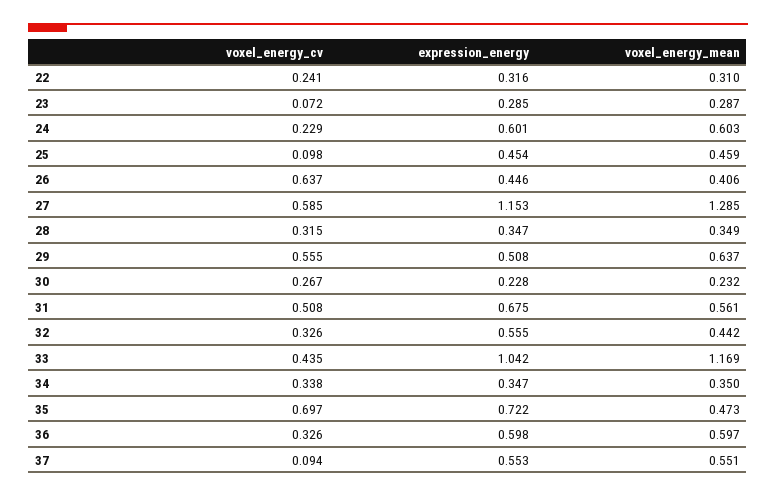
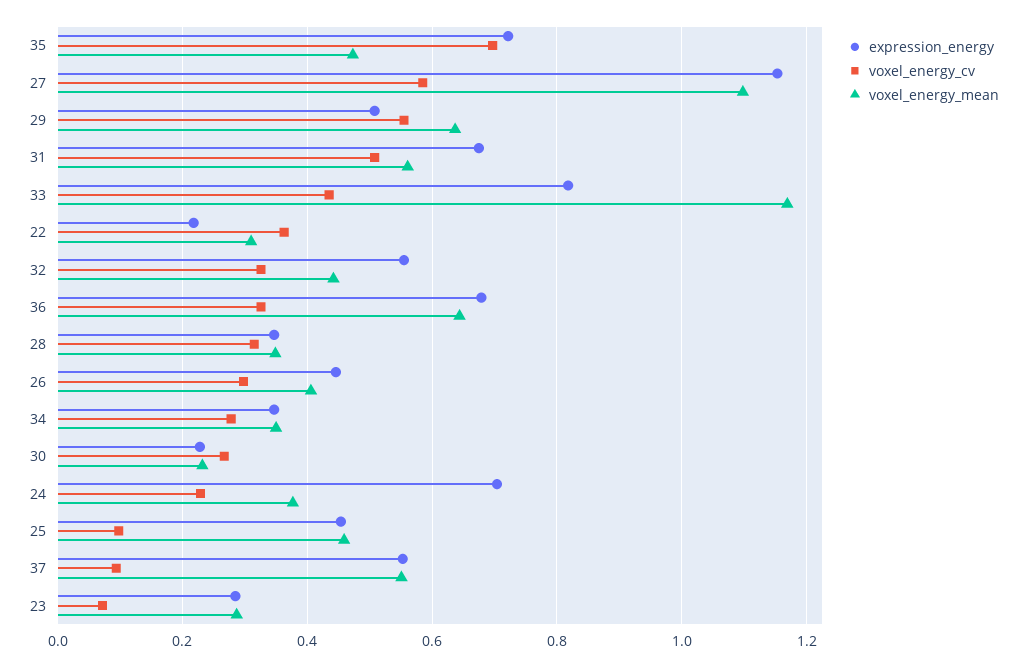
voxel_energy_cv, 22: 0.241 -> 0.36
expression_energy, 22: 0.316 -> 0.22
expression_energy, 24: 0.601 -> 0.7
voxel_energy_mean, 24: 0.603 -> 0.38
voxel_energy_cv, 26: 0.637 -> 0.3
voxel_energy_mean, 27: 1.285 -> 1.1
expression_energy, 33: 1.042 -> 0.82
voxel_energy_cv, 34: 0.338 -> 0.28
expression_energy, 36: 0.598 -> 0.68
voxel_energy_mean, 36: 0.597 -> 0.64

